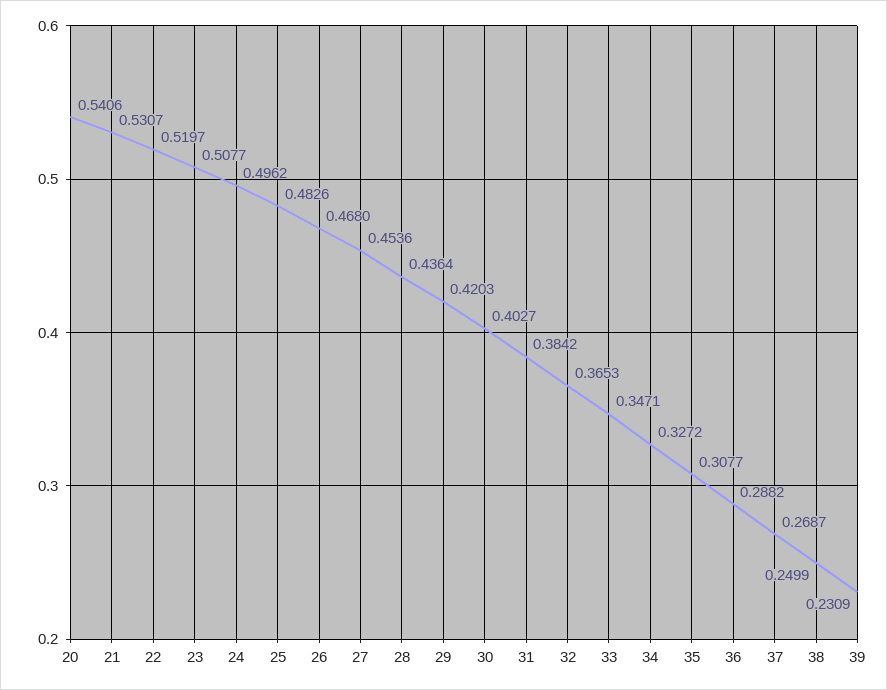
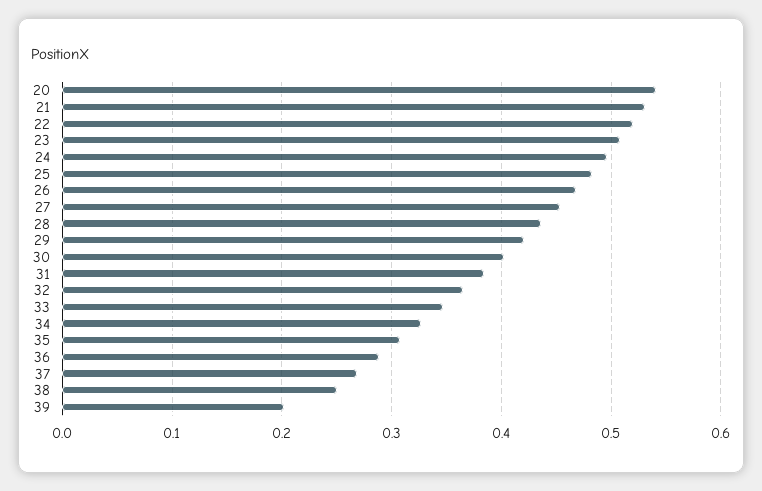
39: 0.2309 -> 0.2

